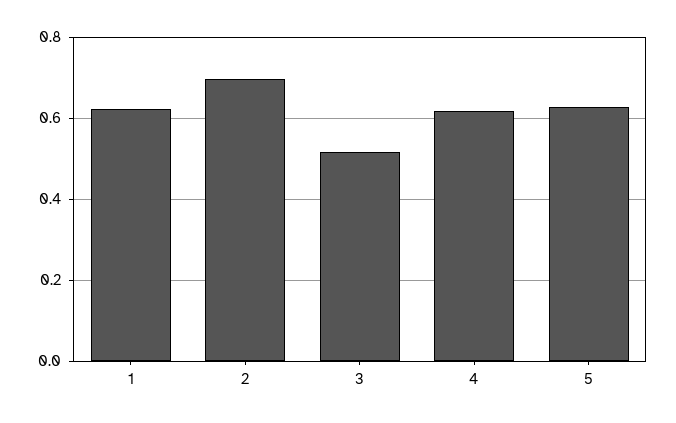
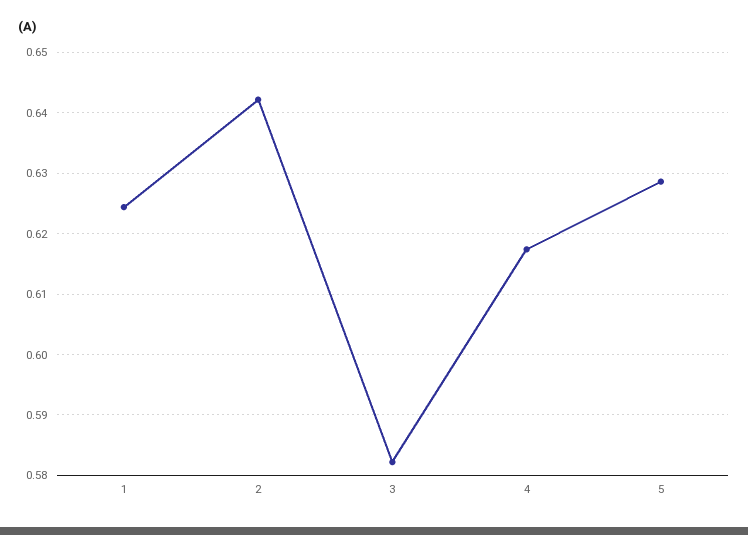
2: 0.7 -> 0.642
3: 0.52 -> 0.582

